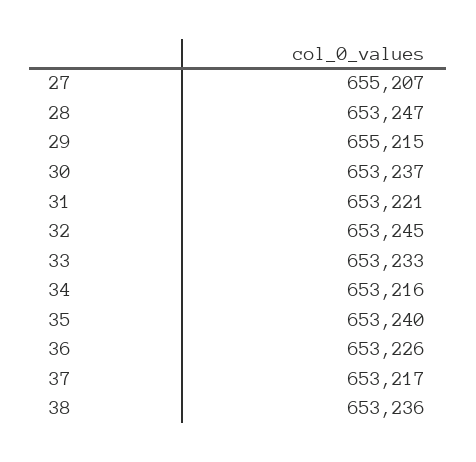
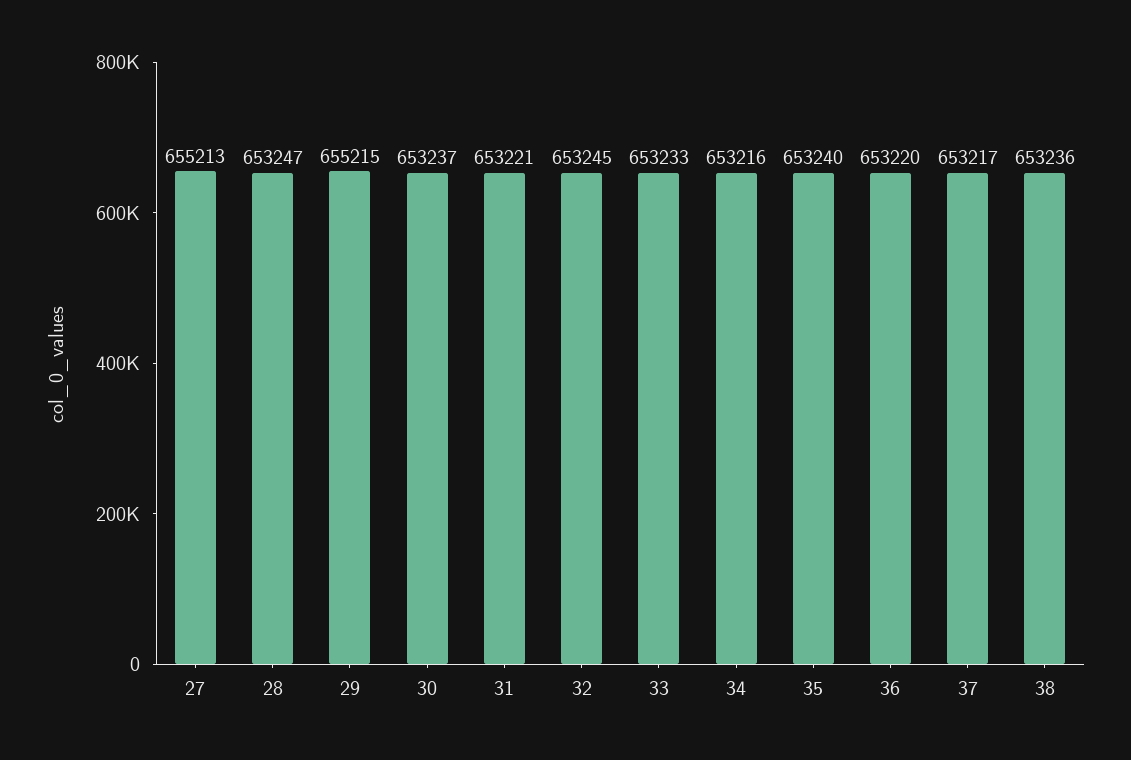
27: 655207 -> 655213
36: 653226 -> 653220

